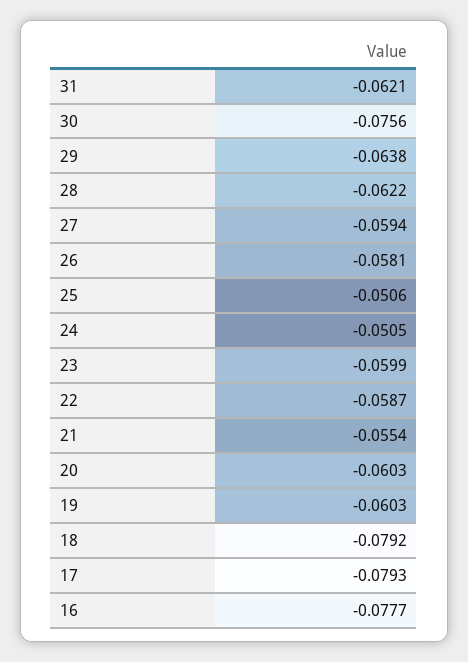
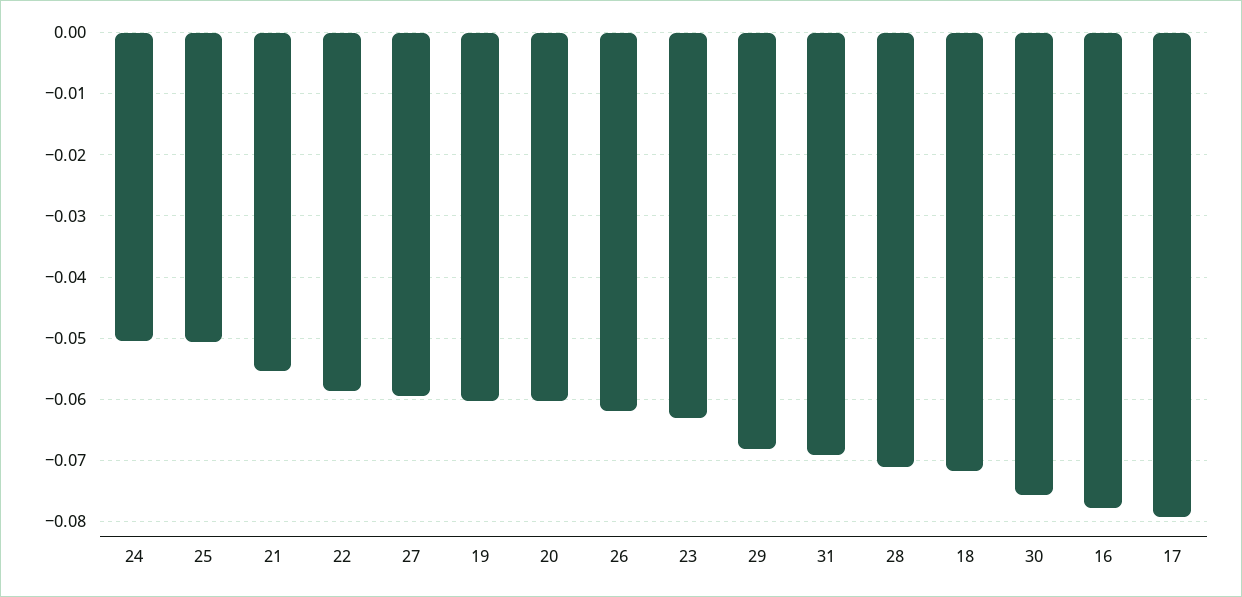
31: -0.0621 -> -0.069
29: -0.0638 -> -0.068
28: -0.0622 -> -0.071
26: -0.0581 -> -0.062
23: -0.0599 -> -0.063
18: -0.0792 -> -0.072

